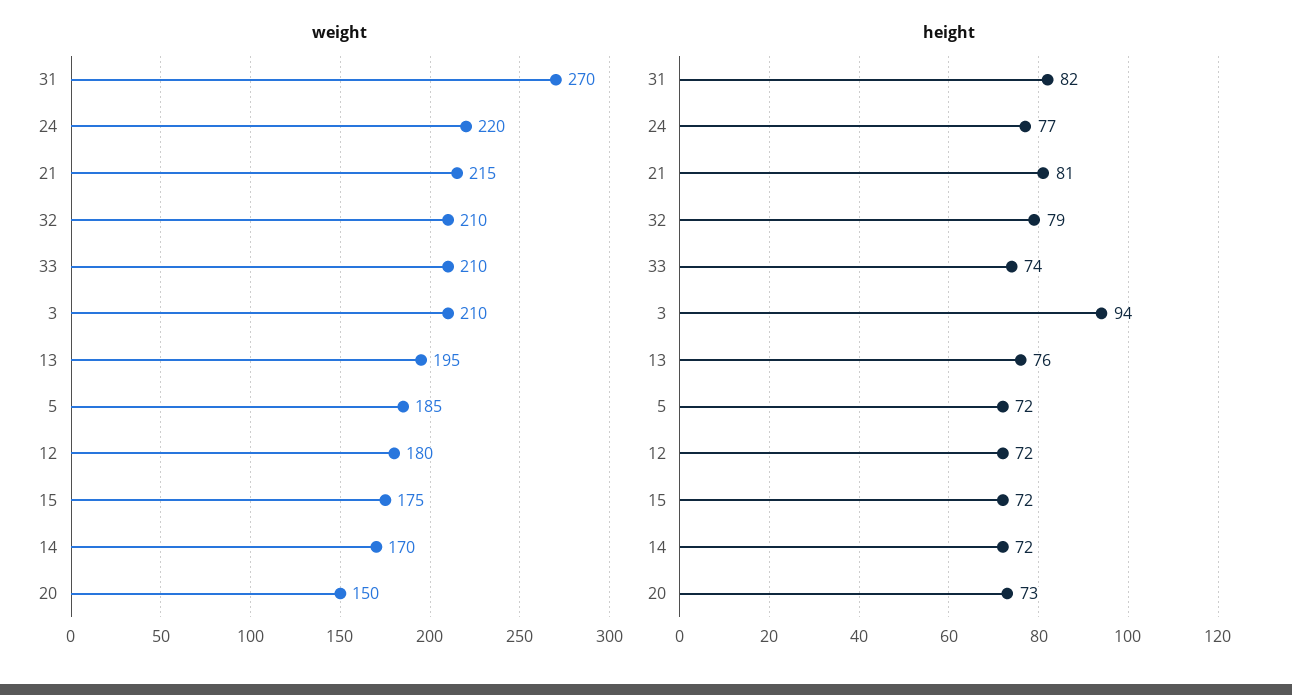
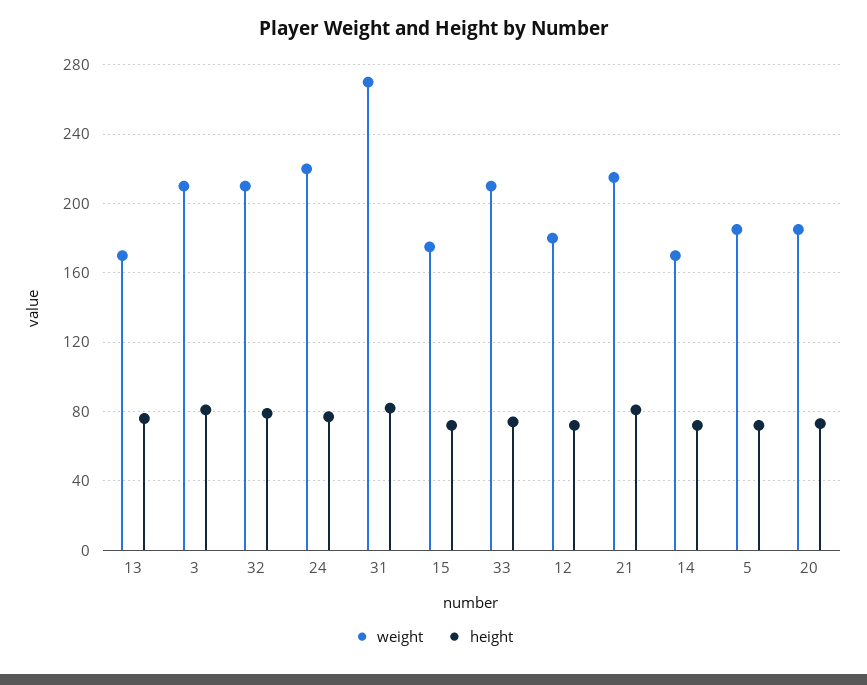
weight, 13: 195 -> 170
weight, 20: 150 -> 185
height, 3: 94 -> 80

